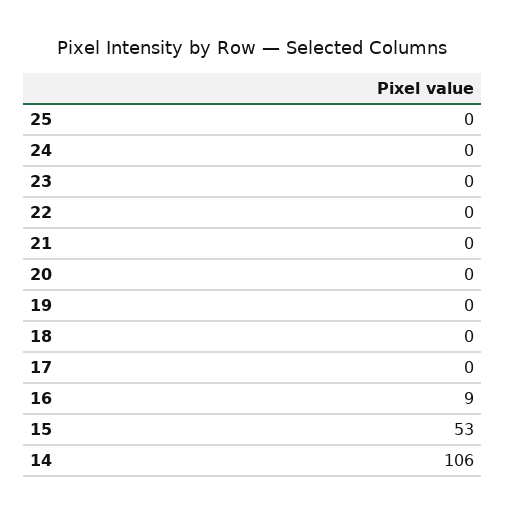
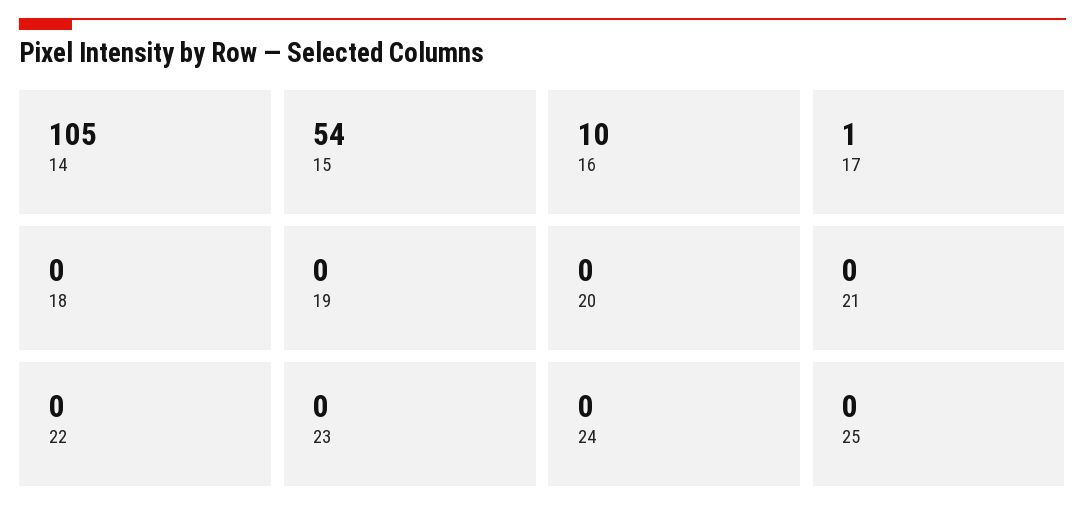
17: 0 -> 1
16: 9 -> 10
15: 53 -> 54
14: 106 -> 105

